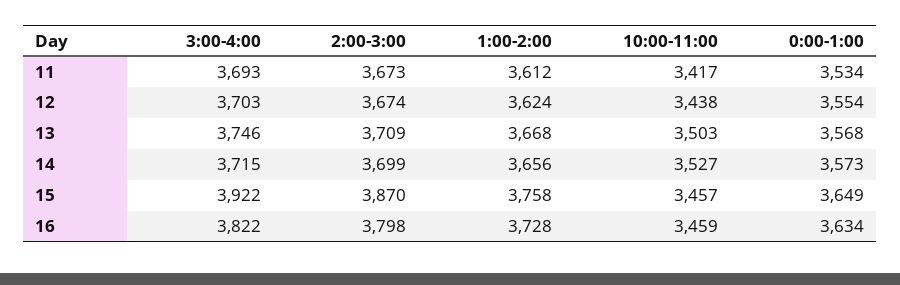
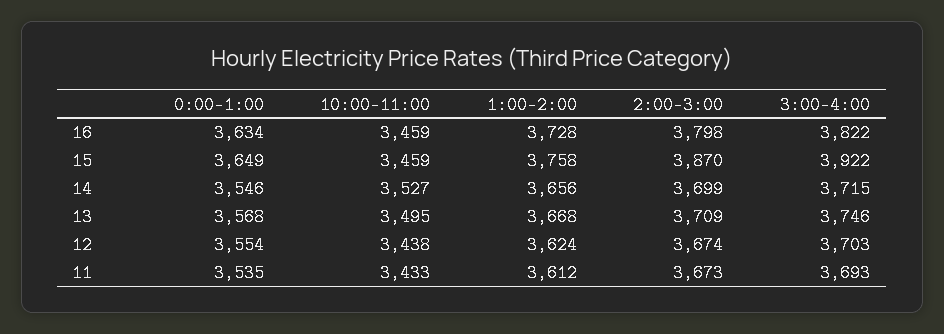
10:00-11:00, 11: 3417 -> 3433
0:00-1:00, 11: 3534 -> 3535
10:00-11:00, 13: 3503 -> 3495
0:00-1:00, 14: 3573 -> 3546
10:00-11:00, 15: 3457 -> 3459

